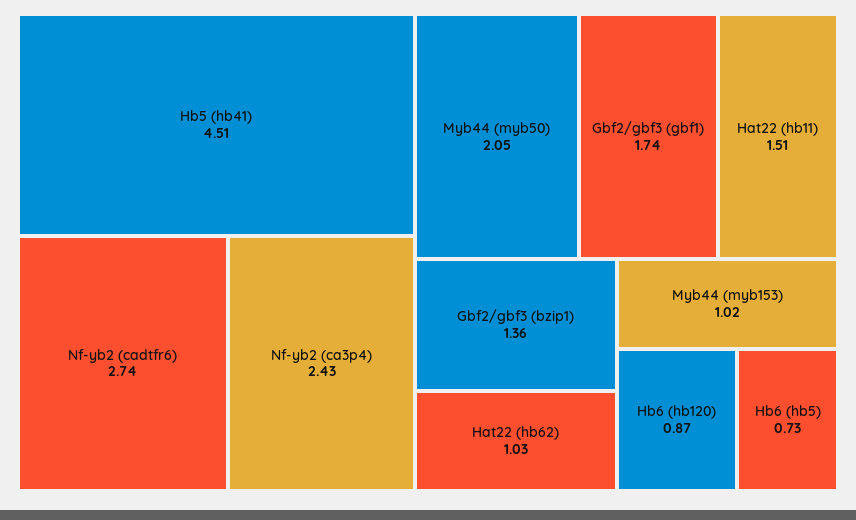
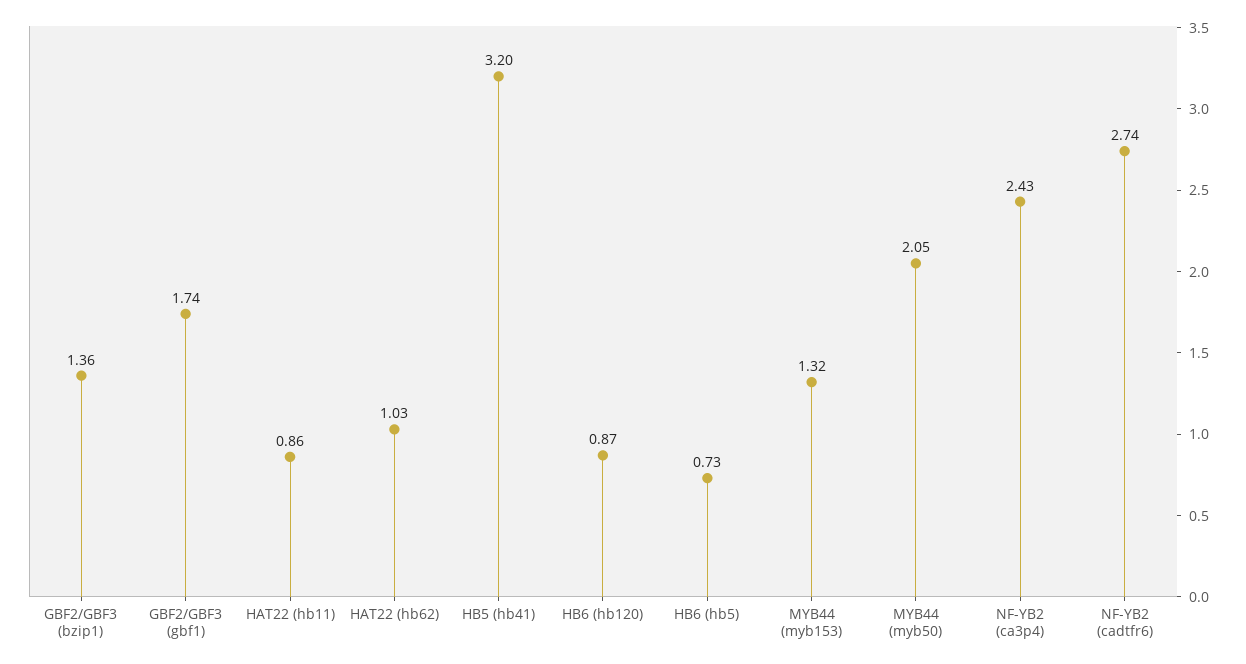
Hb5 (hb41): 4.51 -> 3.2
Hat22 (hb11): 1.51 -> 0.86
Myb44 (myb153): 1.02 -> 1.32

